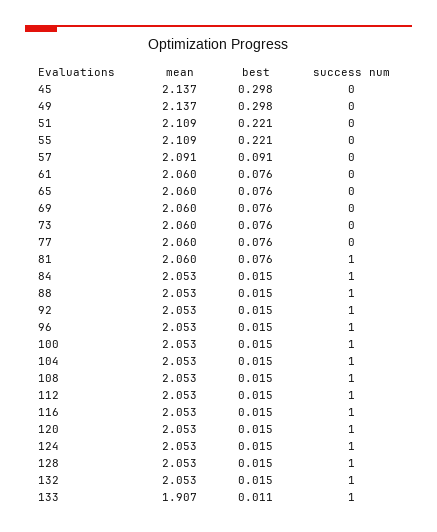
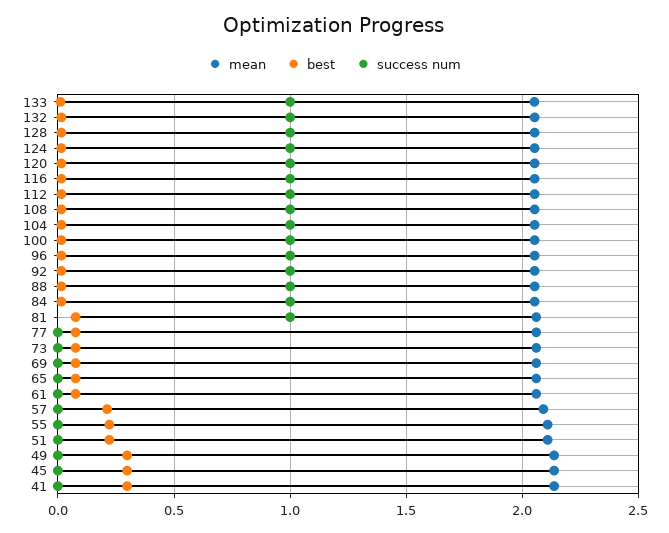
best, 57: 0.091 -> 0.2
mean, 133: 1.907 -> 2.05
mean, 41: none -> 2.15
best, 41: none -> 0.3
success num, 41: none -> 0

